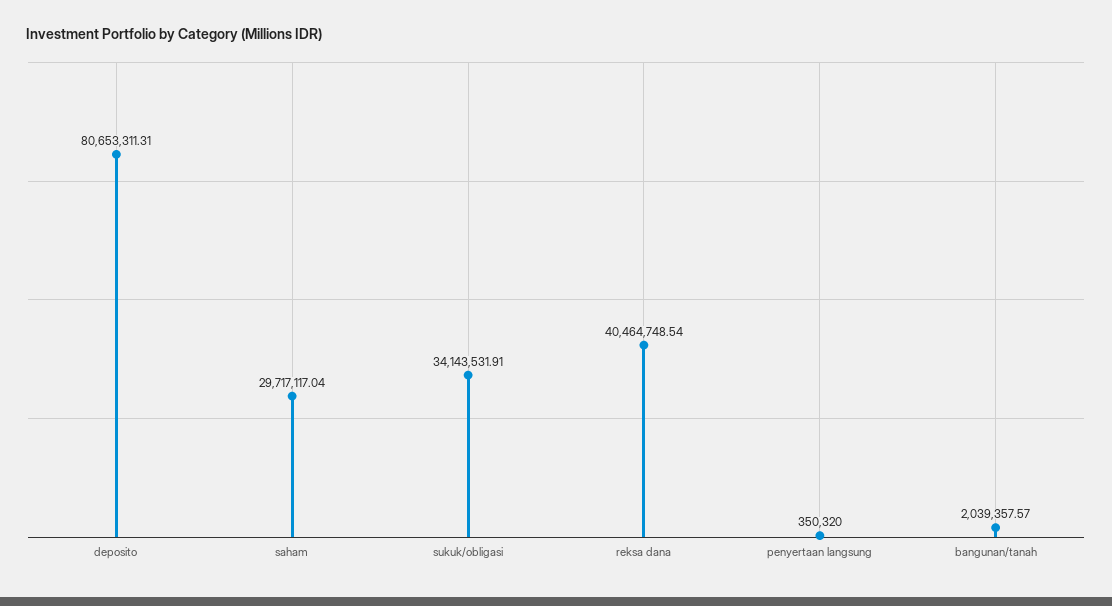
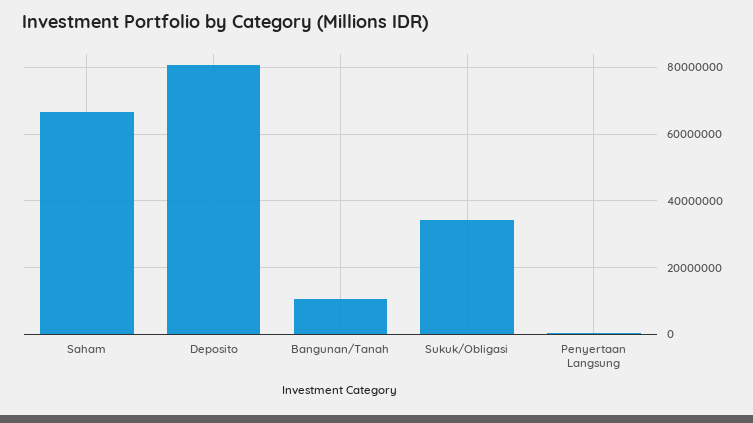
saham: 29717117.04 -> 66000000
reksa dana: 40464748.54 -> none
bangunan/tanah: 2039357.57 -> 10000000

